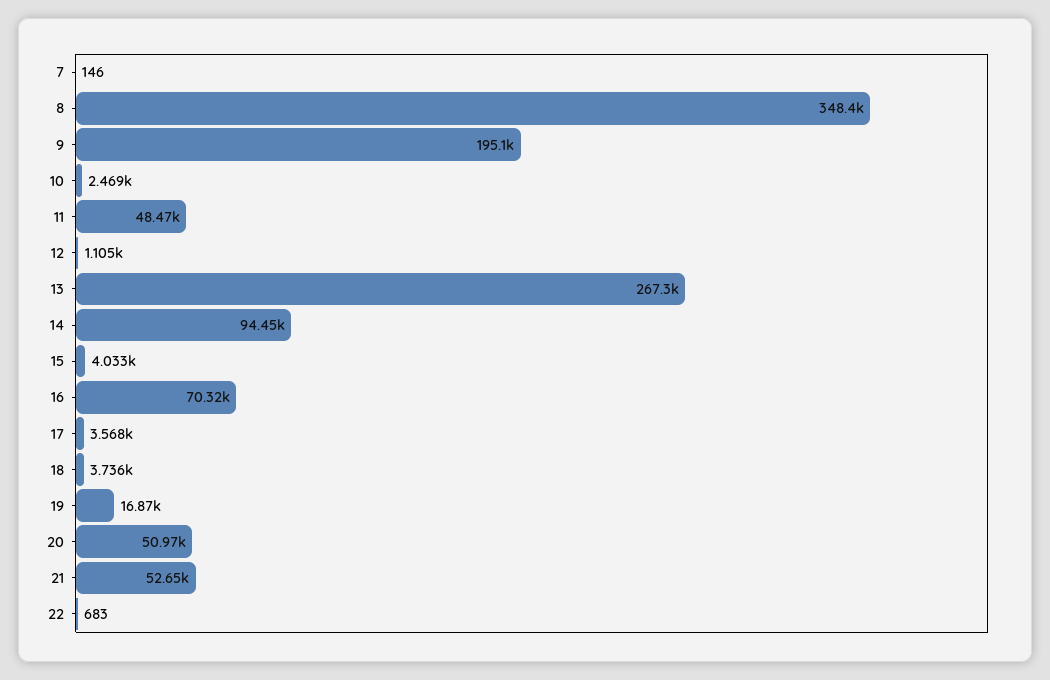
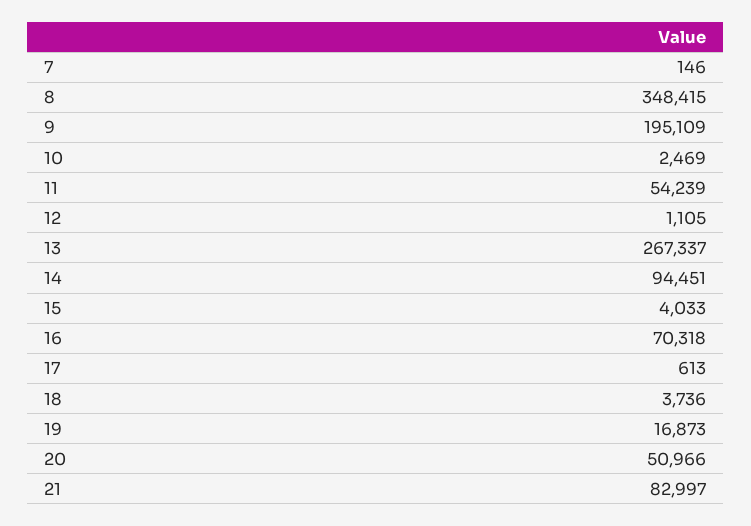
11: 48470 -> 54239
17: 3568 -> 613
21: 52650 -> 82997
22: 683 -> none

